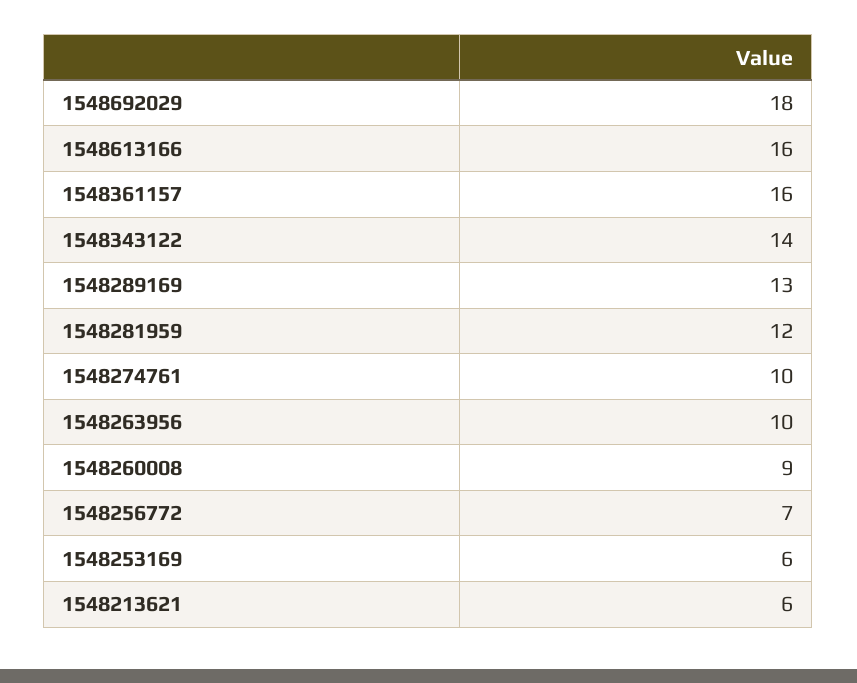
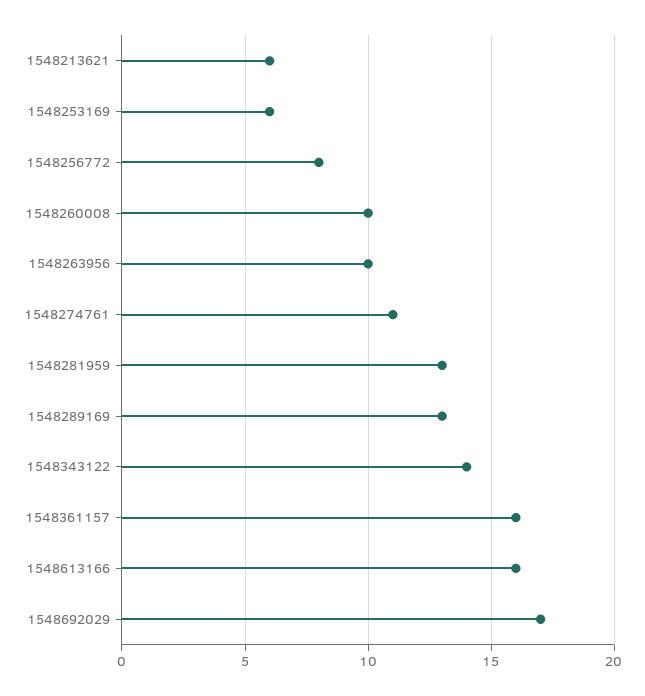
1548692029: 18 -> 17
1548281959: 12 -> 13
1548274761: 10 -> 11
1548260008: 9 -> 10
1548256772: 7 -> 8

